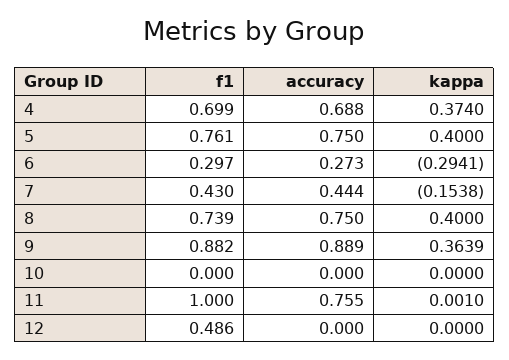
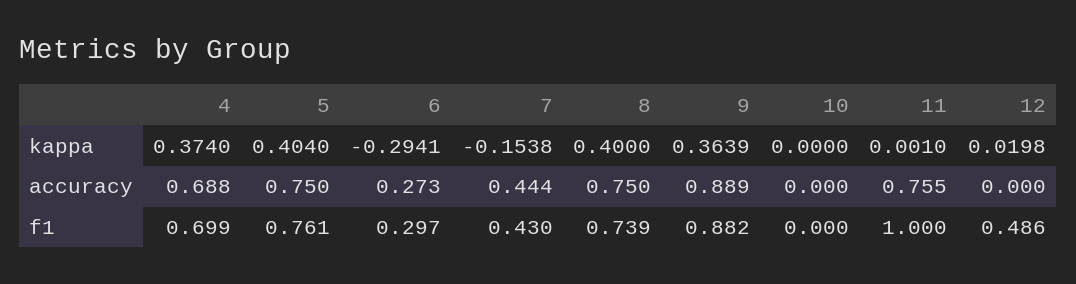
kappa, 5: 0.4 -> 0.404
kappa, 12: 0 -> 0.0198

